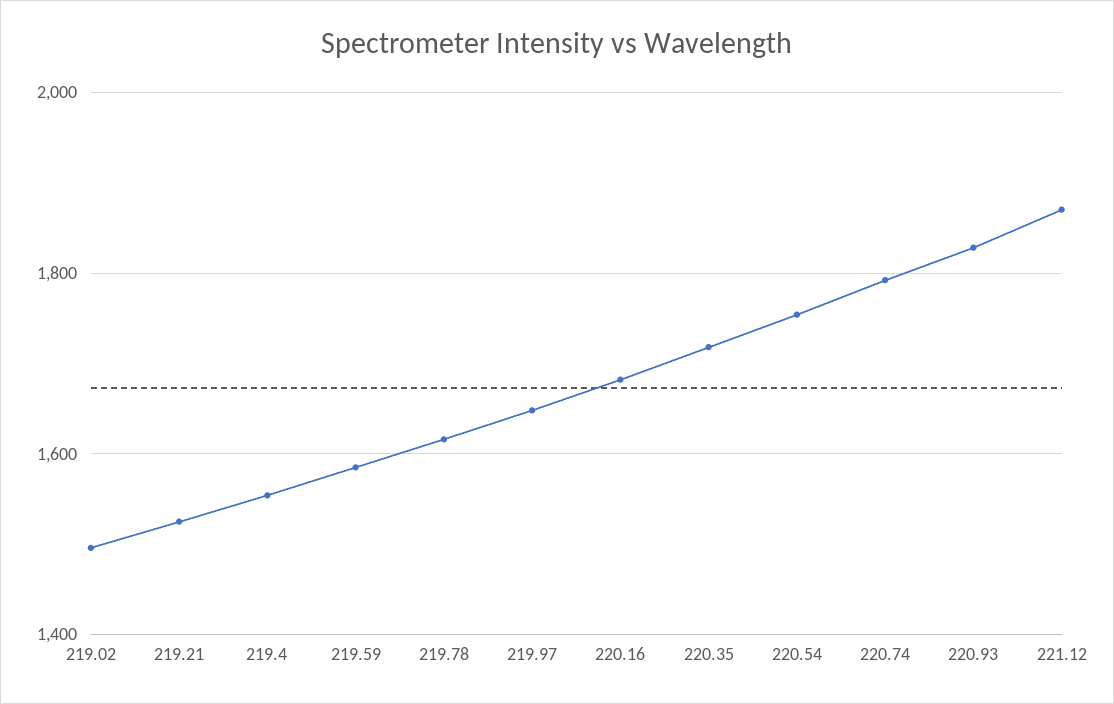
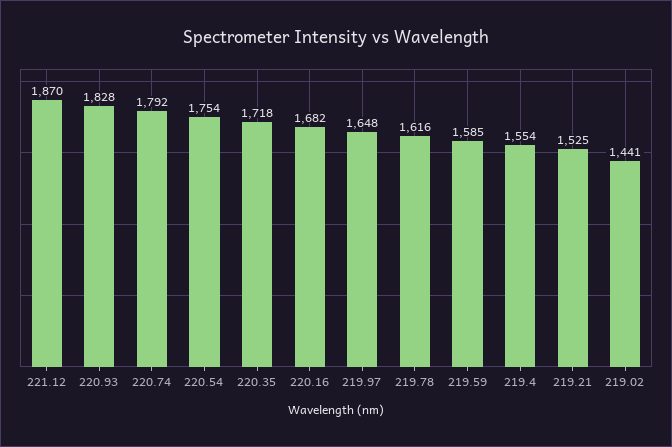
219.02: 1500 -> 1441

